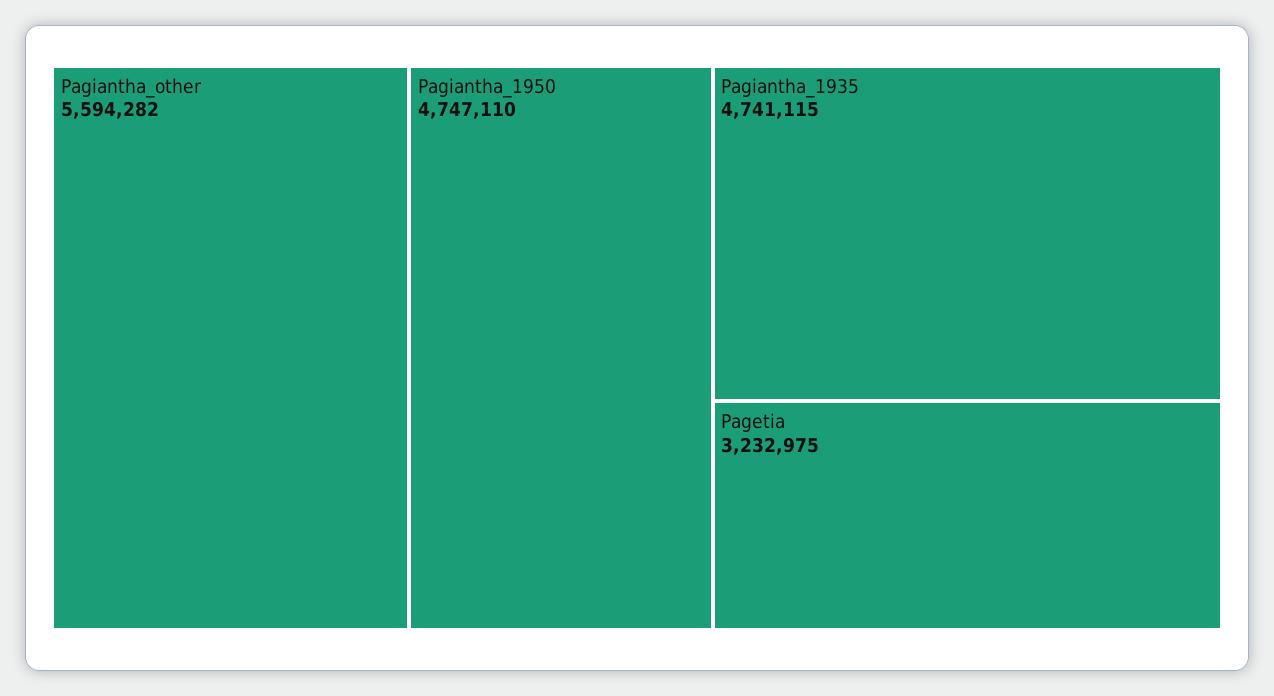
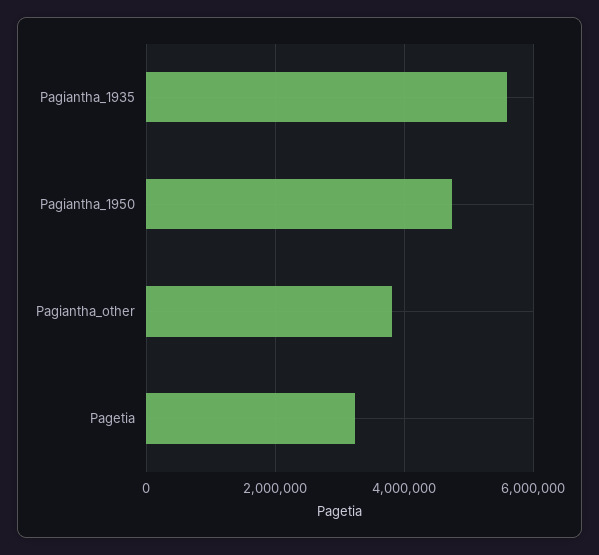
Pagiantha_other: 5594282 -> 3800000
Pagiantha_1935: 4741115 -> 5600000

